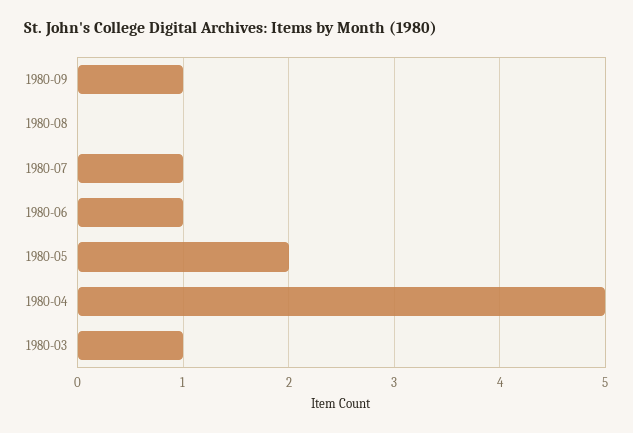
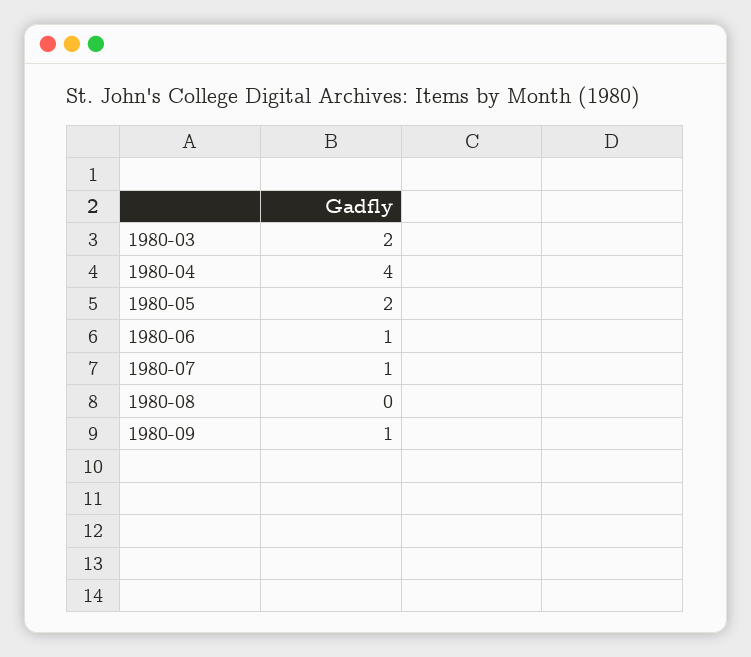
1980-04: 5 -> 4
1980-03: 1 -> 2

